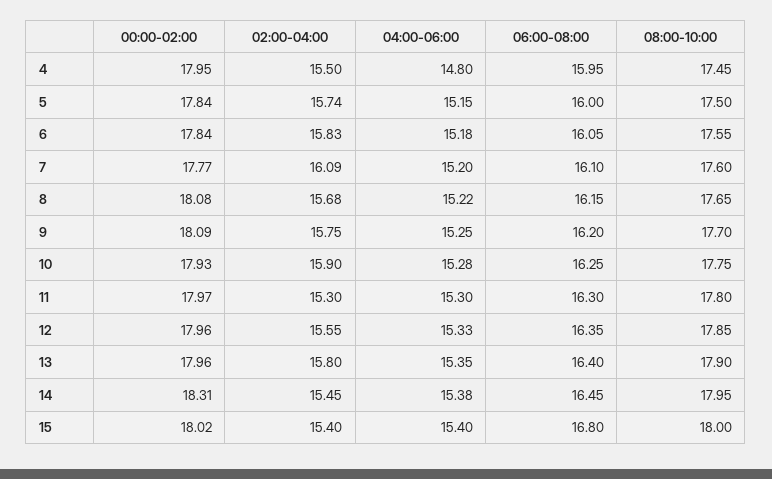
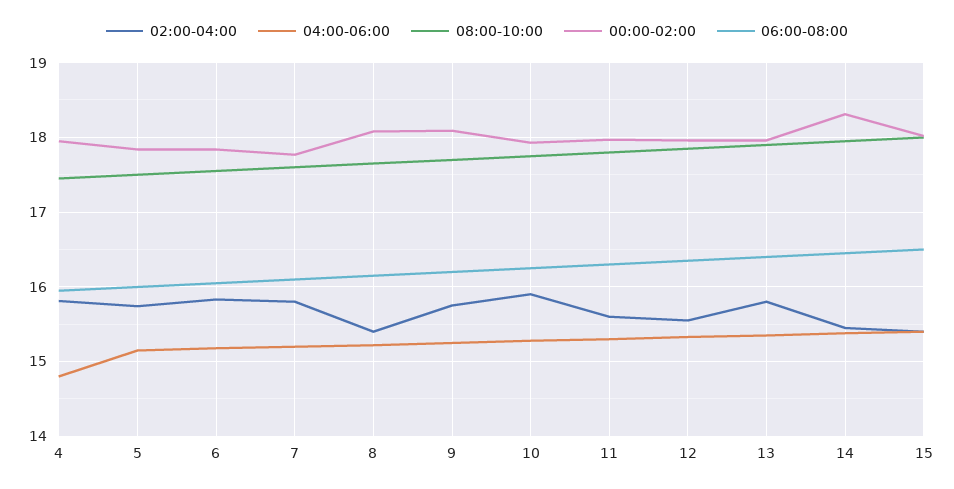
02:00-04:00, 4: 15.5 -> 15.8
02:00-04:00, 7: 16.09 -> 15.8
02:00-04:00, 8: 15.68 -> 15.4
02:00-04:00, 11: 15.3 -> 15.6
06:00-08:00, 15: 16.8 -> 16.5

